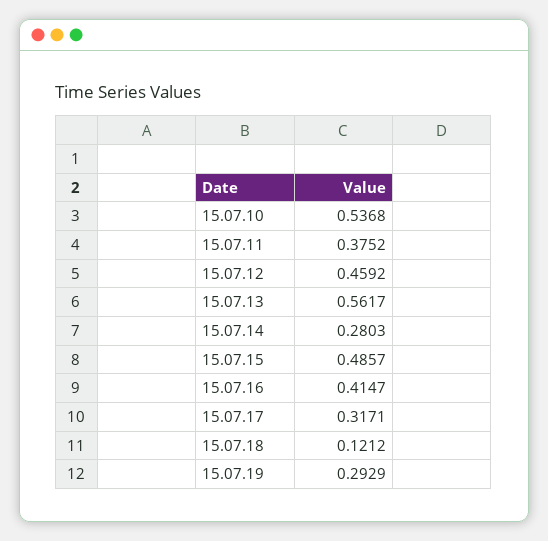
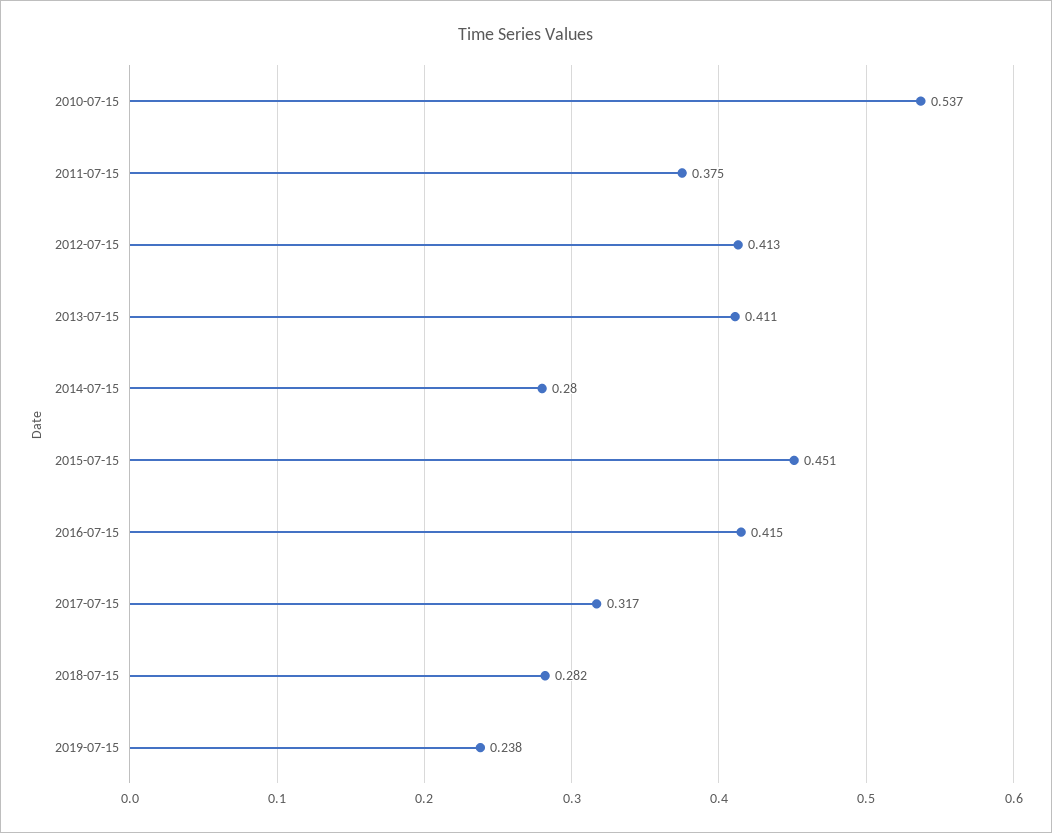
15.07.12: 0.4592 -> 0.413
15.07.13: 0.5617 -> 0.411
15.07.15: 0.4857 -> 0.451
15.07.18: 0.1212 -> 0.282
15.07.19: 0.2929 -> 0.238

